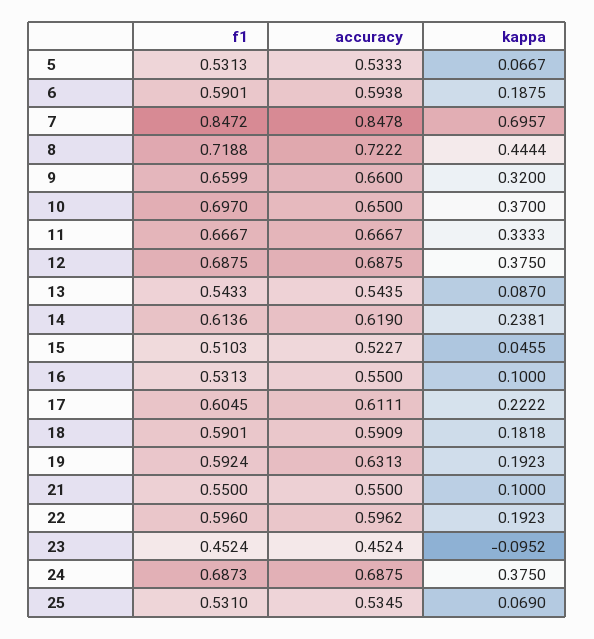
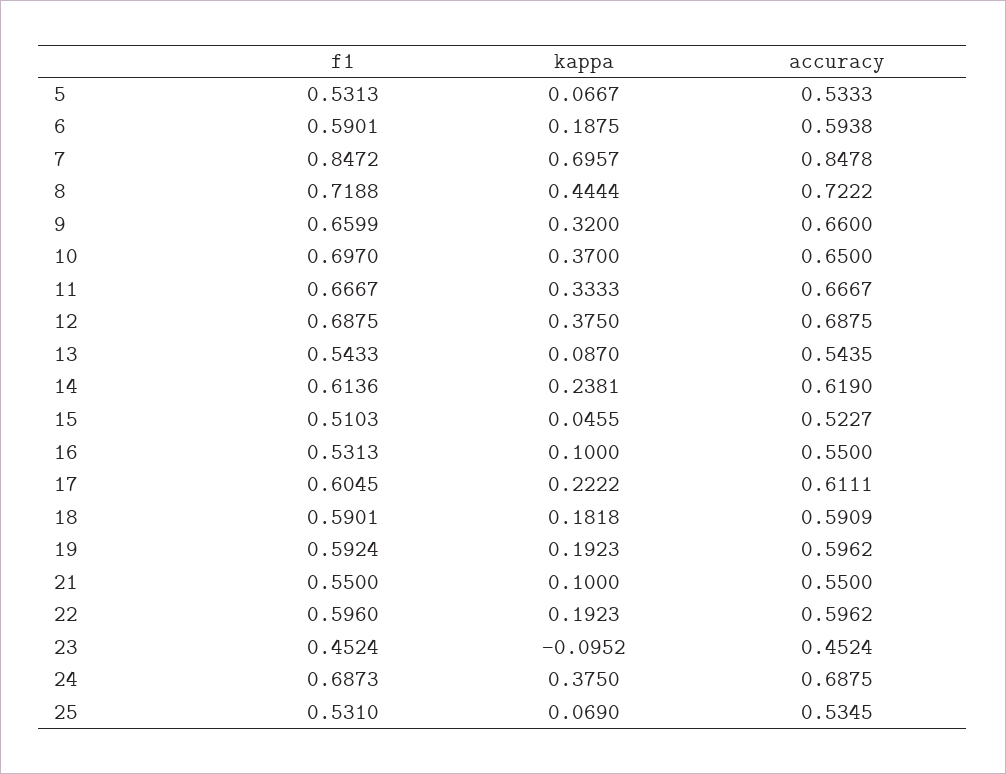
accuracy, 19: 0.6313 -> 0.5962

